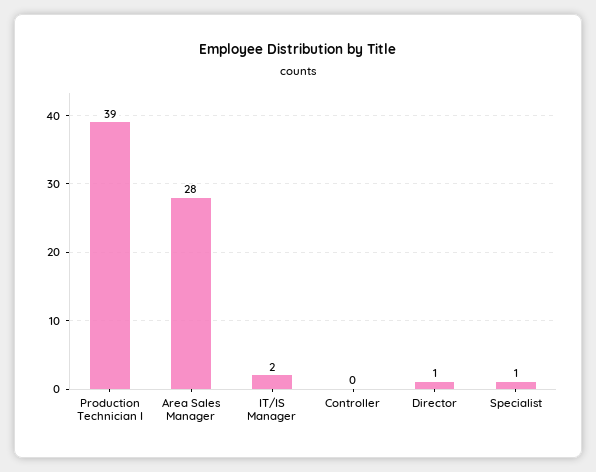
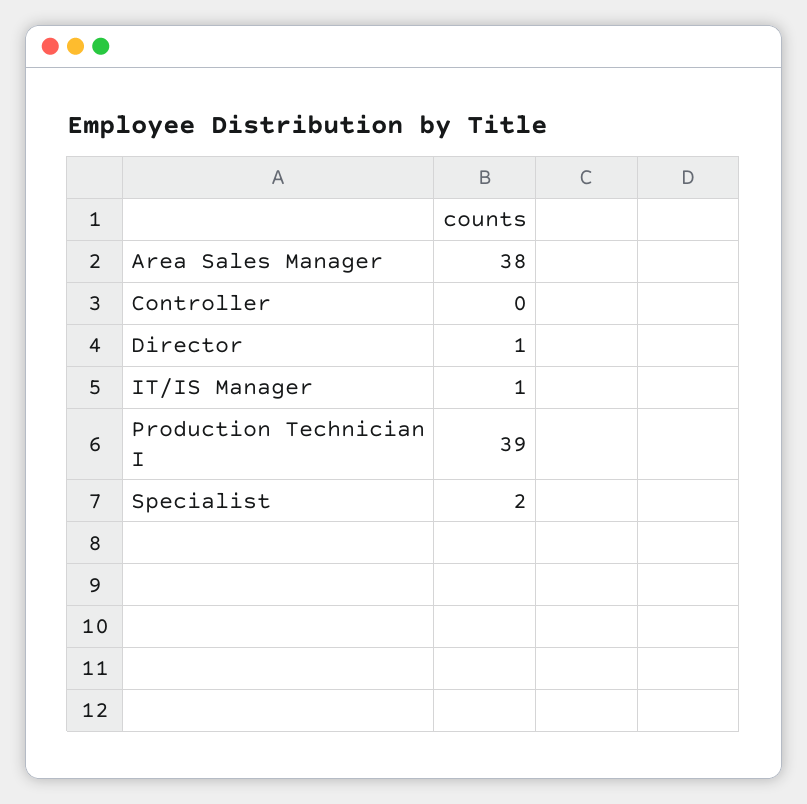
Area Sales Manager: 28 -> 38
IT/IS Manager: 2 -> 1
Specialist: 1 -> 2

